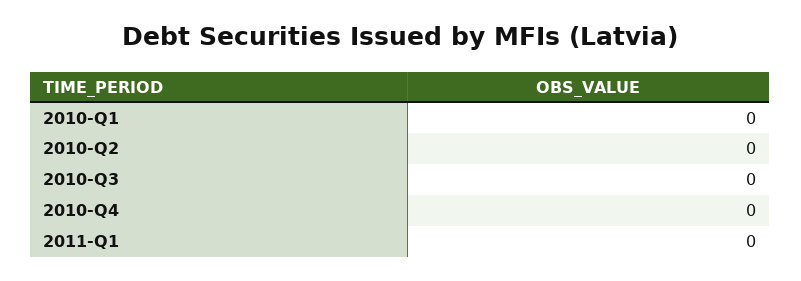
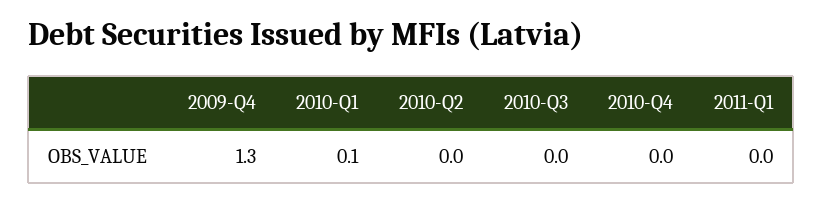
2010-Q1: 0 -> 0.1
2009-Q4: none -> 1.3

